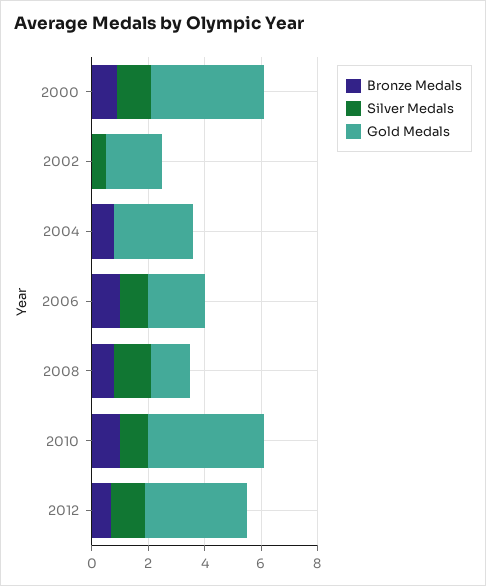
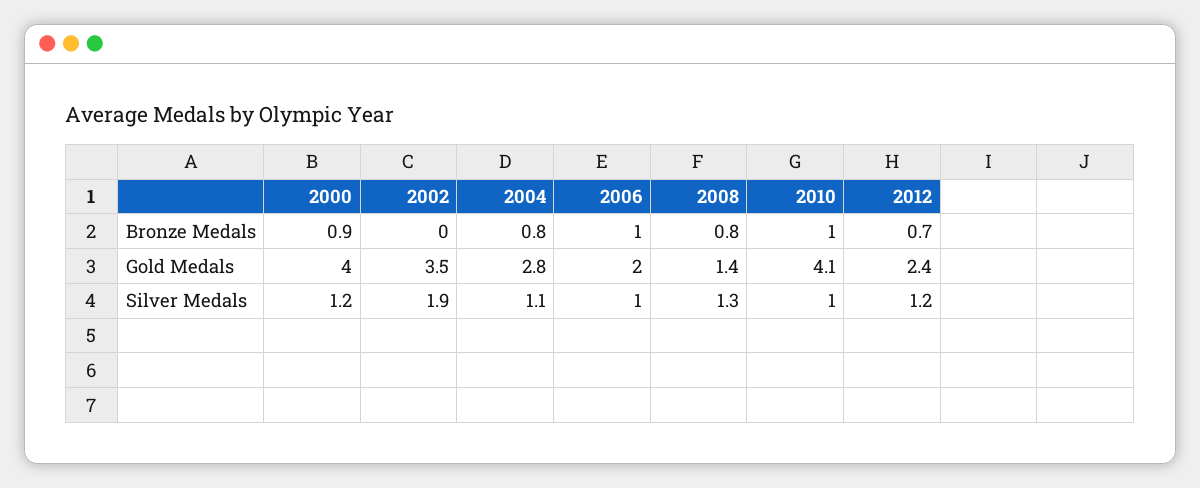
Silver Medals, 2002: 0.5 -> 1.9
Gold Medals, 2002: 2 -> 3.5
Silver Medals, 2004: 0 -> 1.1
Gold Medals, 2012: 3.5 -> 2.4

